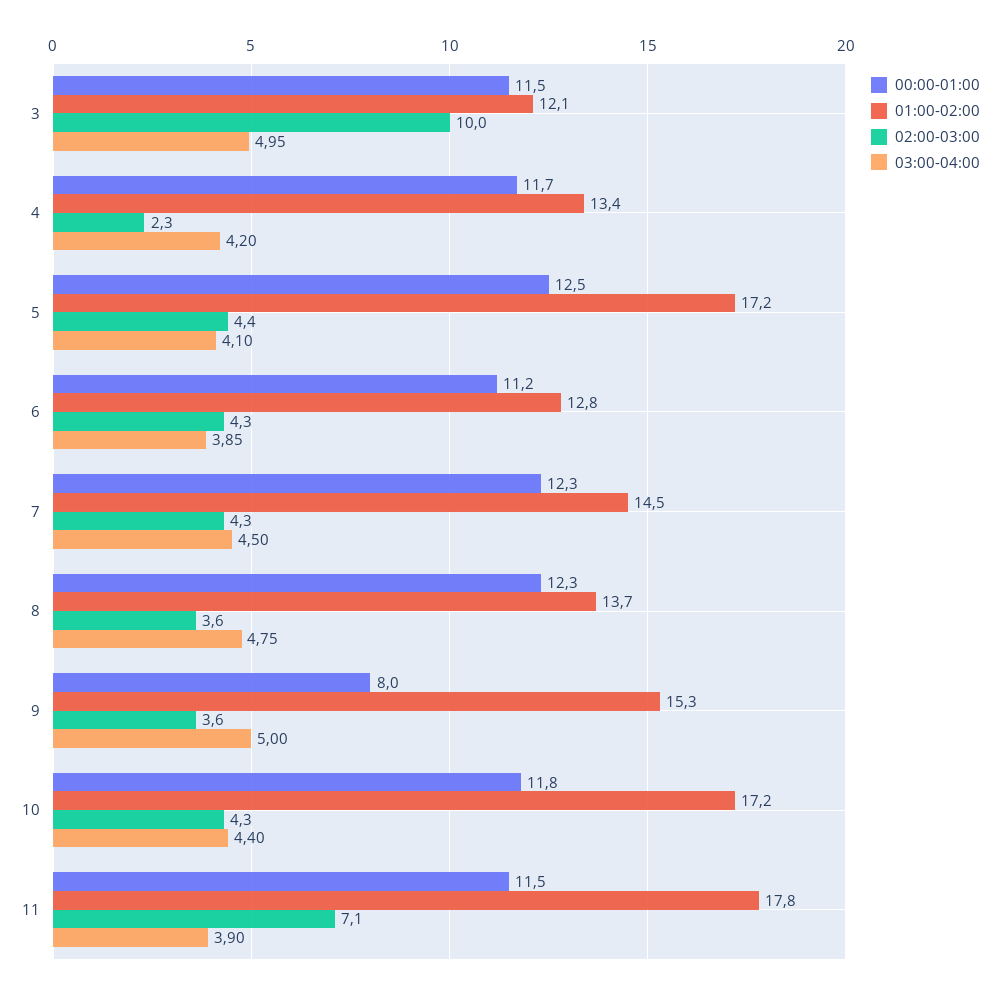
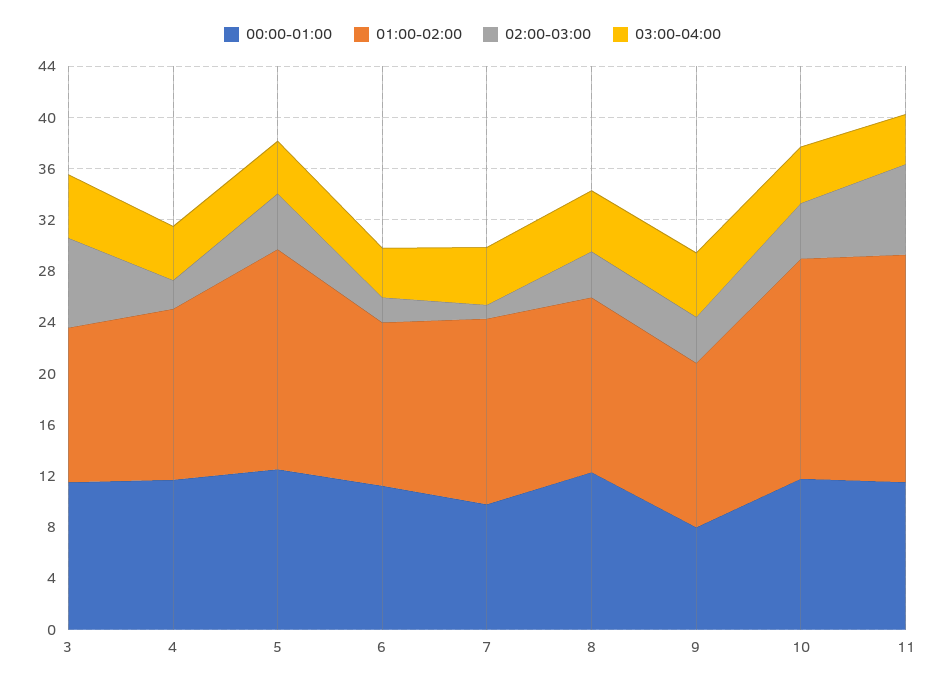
02:00-03:00, 3: 10 -> 7
02:00-03:00, 6: 4.3 -> 2
00:00-01:00, 7: 12.3 -> 10
02:00-03:00, 7: 4.3 -> 1
01:00-02:00, 9: 15.3 -> 13

